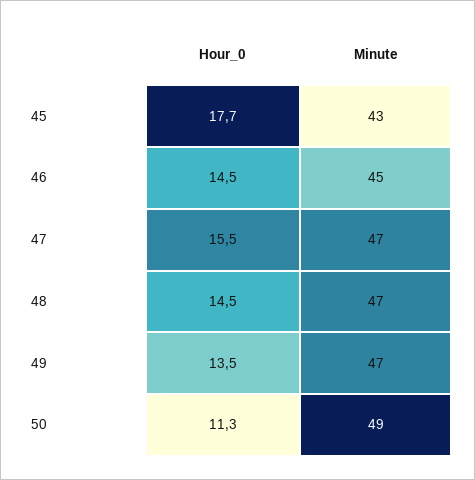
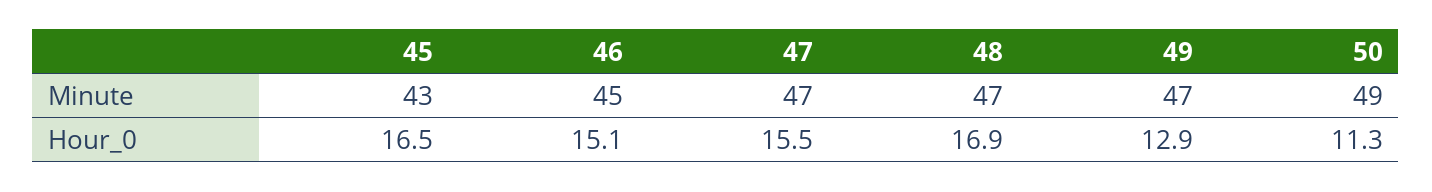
Hour_0, 45: 17.7 -> 16.5
Hour_0, 46: 14.5 -> 15.1
Hour_0, 48: 14.5 -> 16.9
Hour_0, 49: 13.5 -> 12.9

